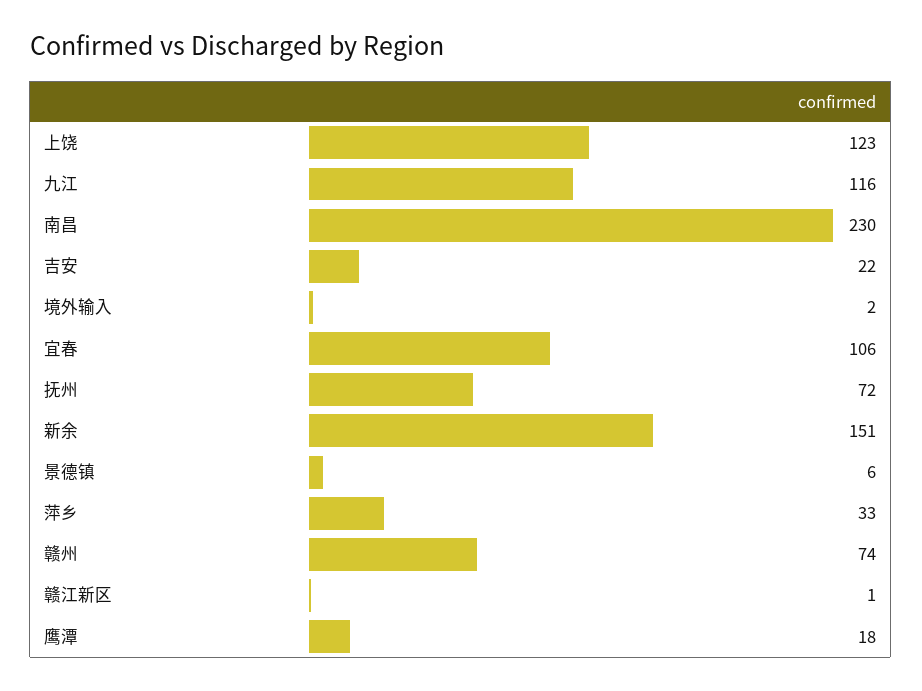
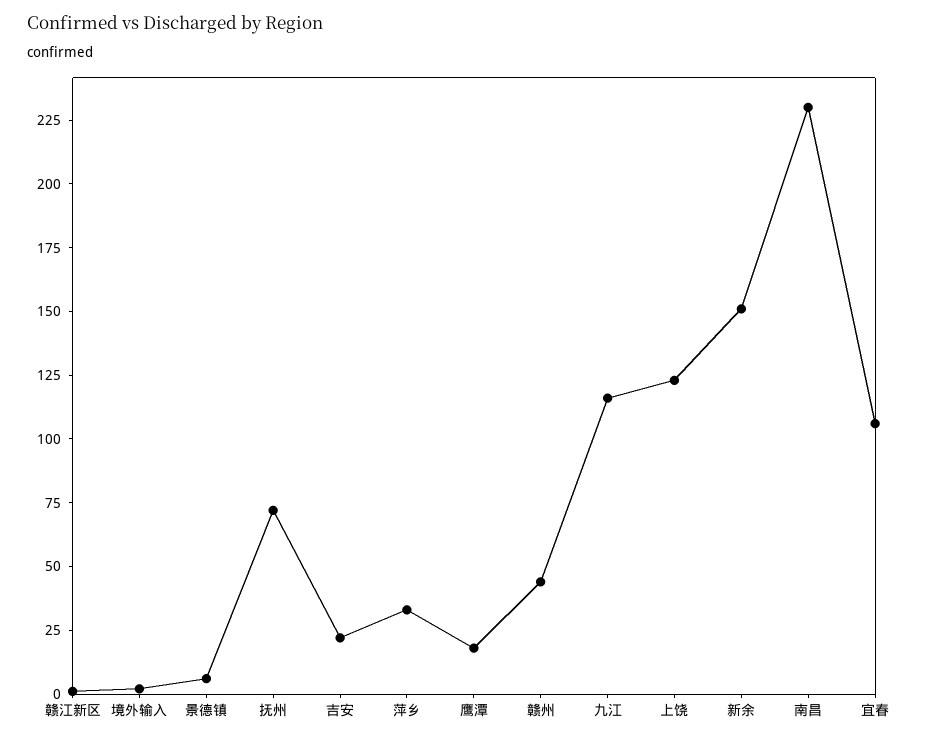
赣州: 74 -> 45

